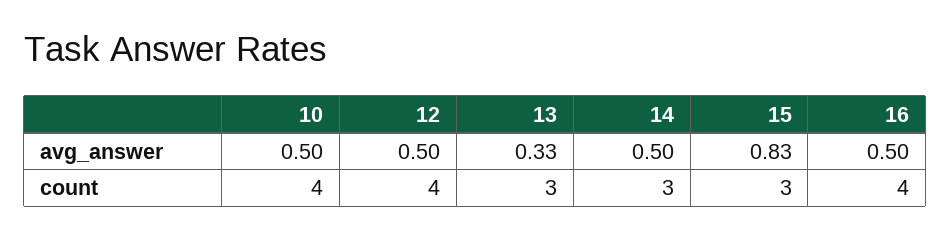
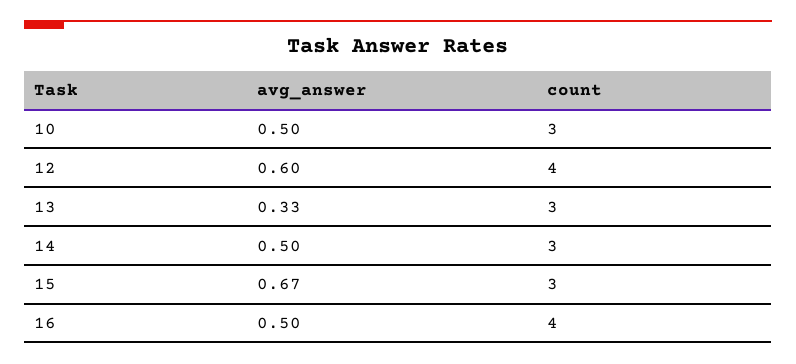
12, avg_answer: 0.5 -> 0.6
15, avg_answer: 0.83 -> 0.67
10, count: 4 -> 3

